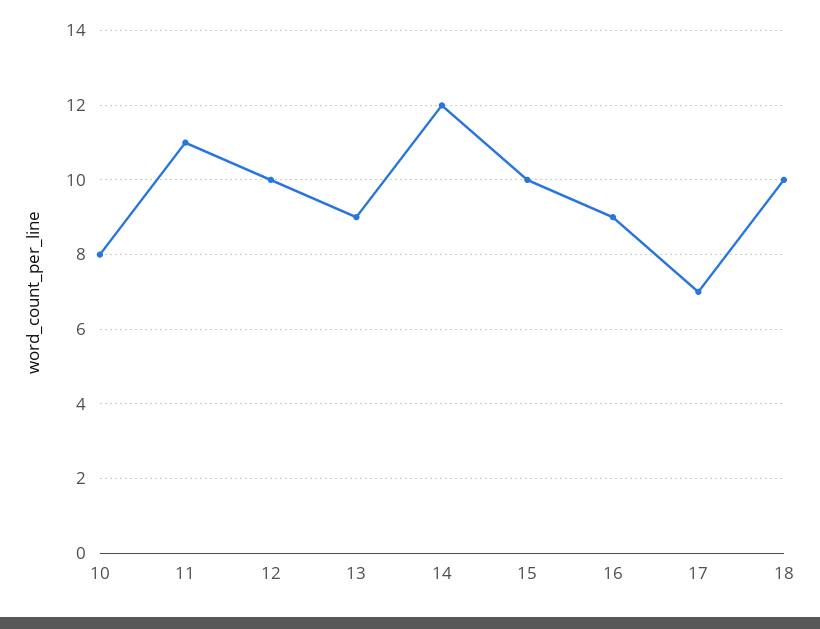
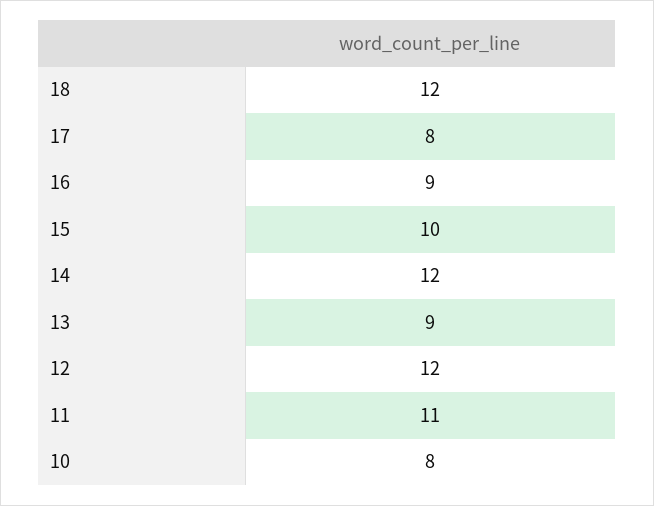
12: 10 -> 12
17: 7 -> 8
18: 10 -> 12

